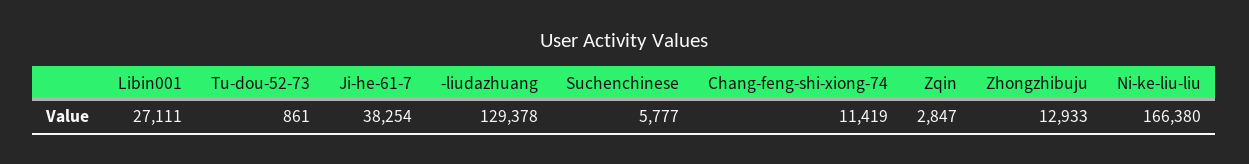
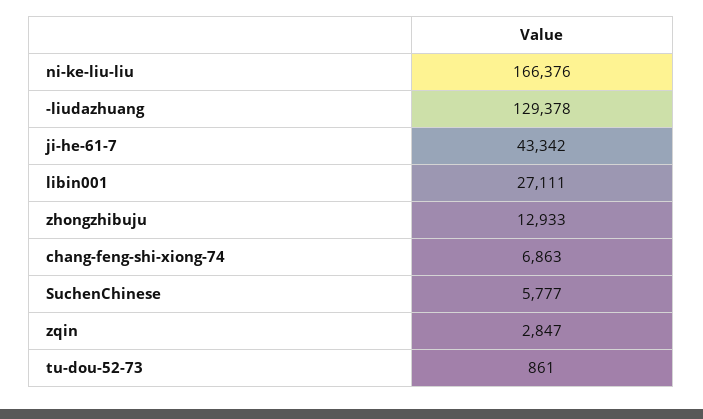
Ji-he-61-7: 38254 -> 43342
Chang-feng-shi-xiong-74: 11419 -> 6863
Ni-ke-liu-liu: 166380 -> 166376

